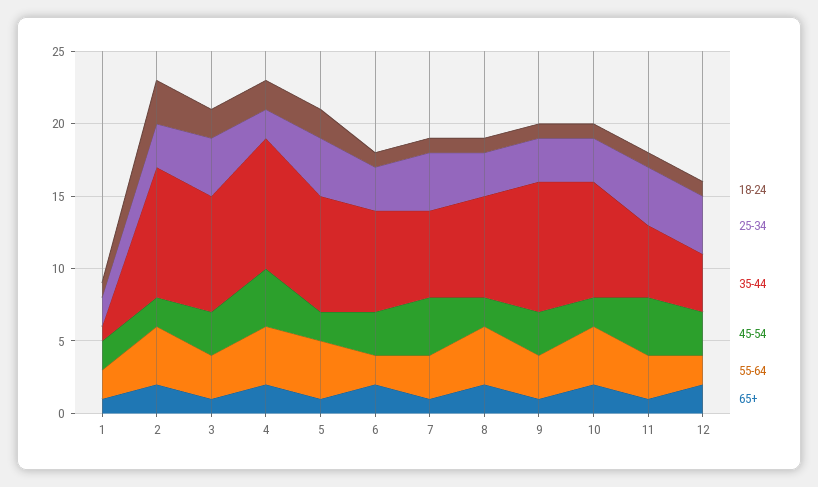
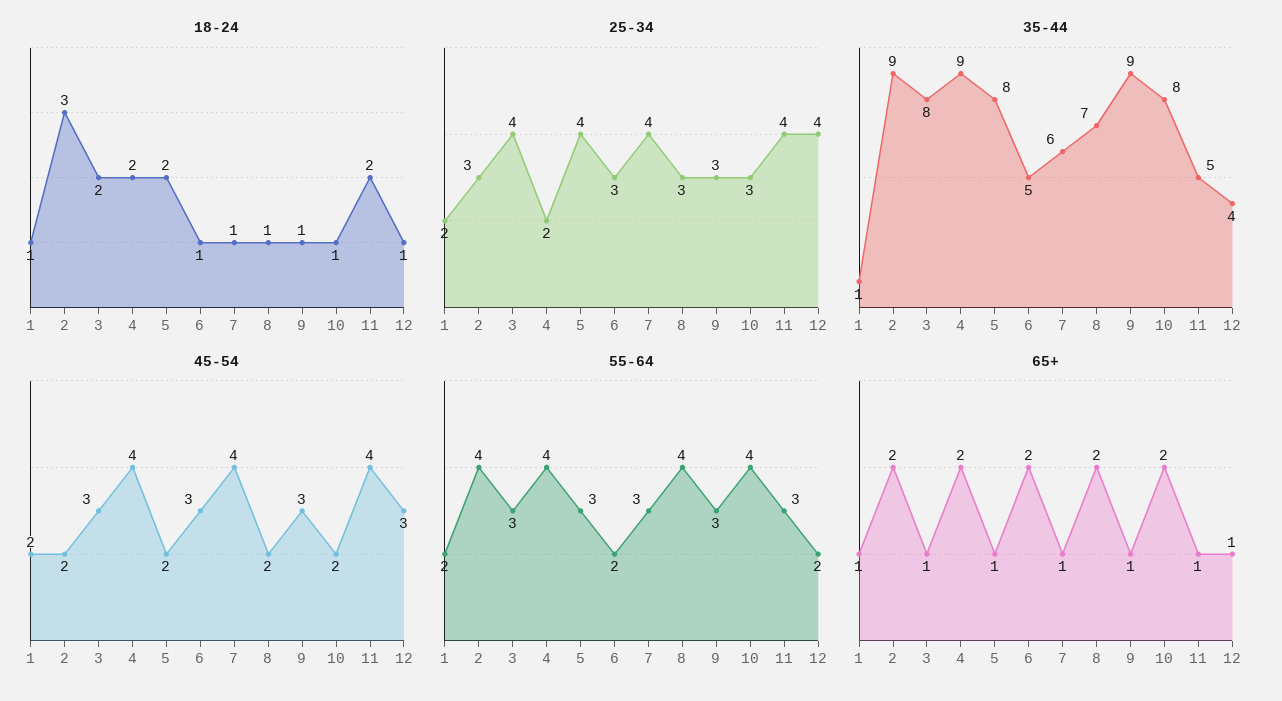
55-64, 5: 4 -> 3
35-44, 6: 7 -> 5
18-24, 11: 1 -> 2
65+, 12: 2 -> 1

